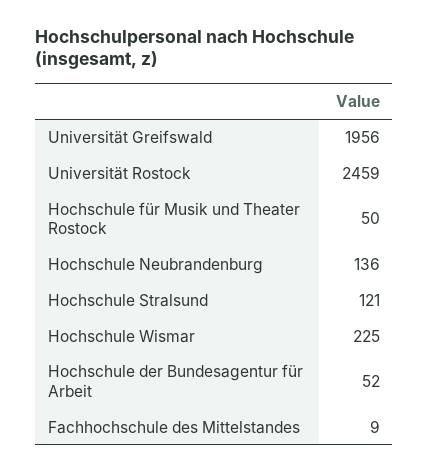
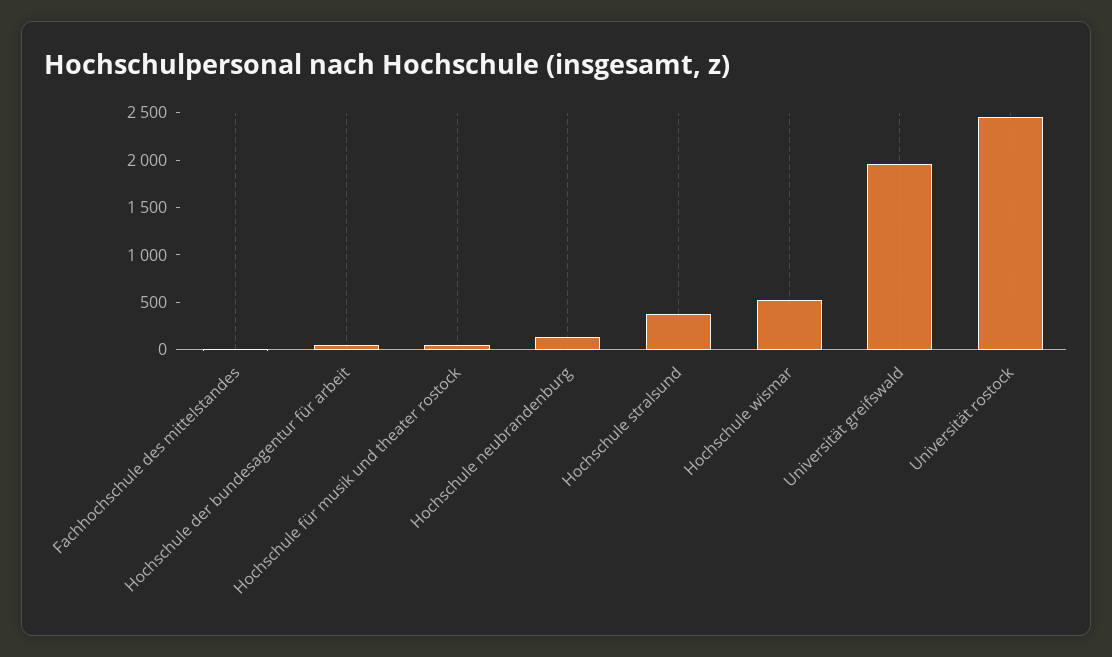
Hochschule Stralsund: 121 -> 400
Hochschule Wismar: 225 -> 500

